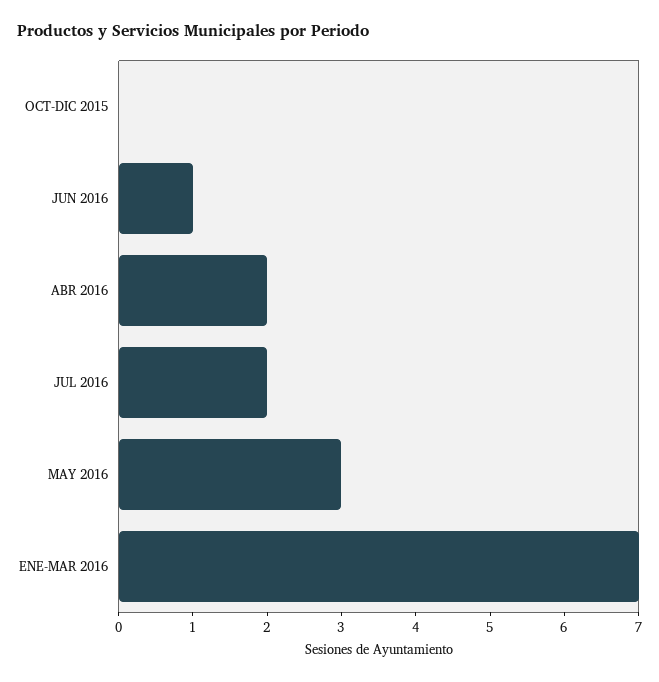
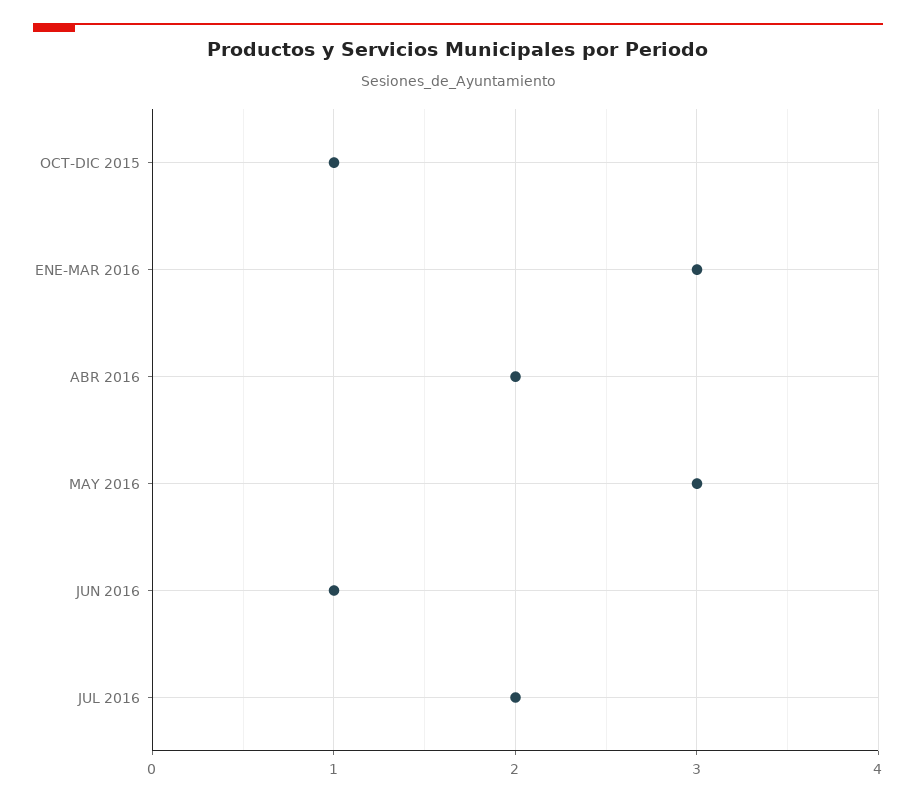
OCT-DIC 2015: 0 -> 1
ENE-MAR 2016: 7 -> 3

